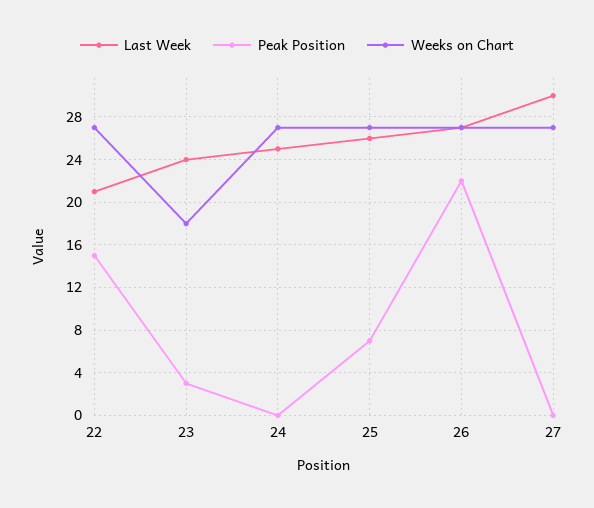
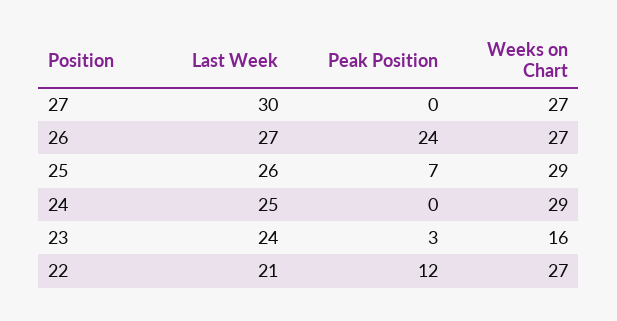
Peak Position, 22: 15 -> 12
Weeks on Chart, 23: 18 -> 16
Weeks on Chart, 24: 27 -> 29
Weeks on Chart, 25: 27 -> 29
Peak Position, 26: 22 -> 24

